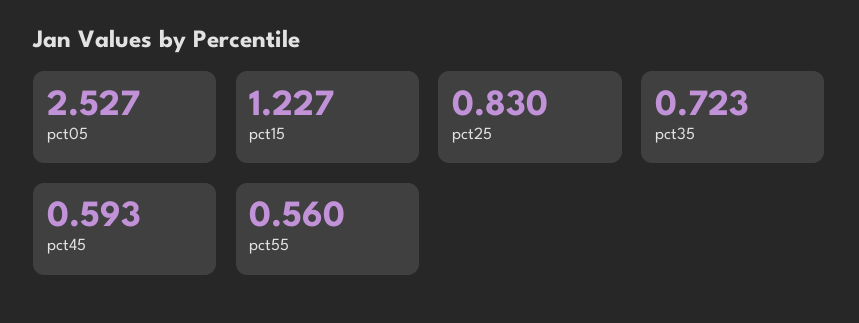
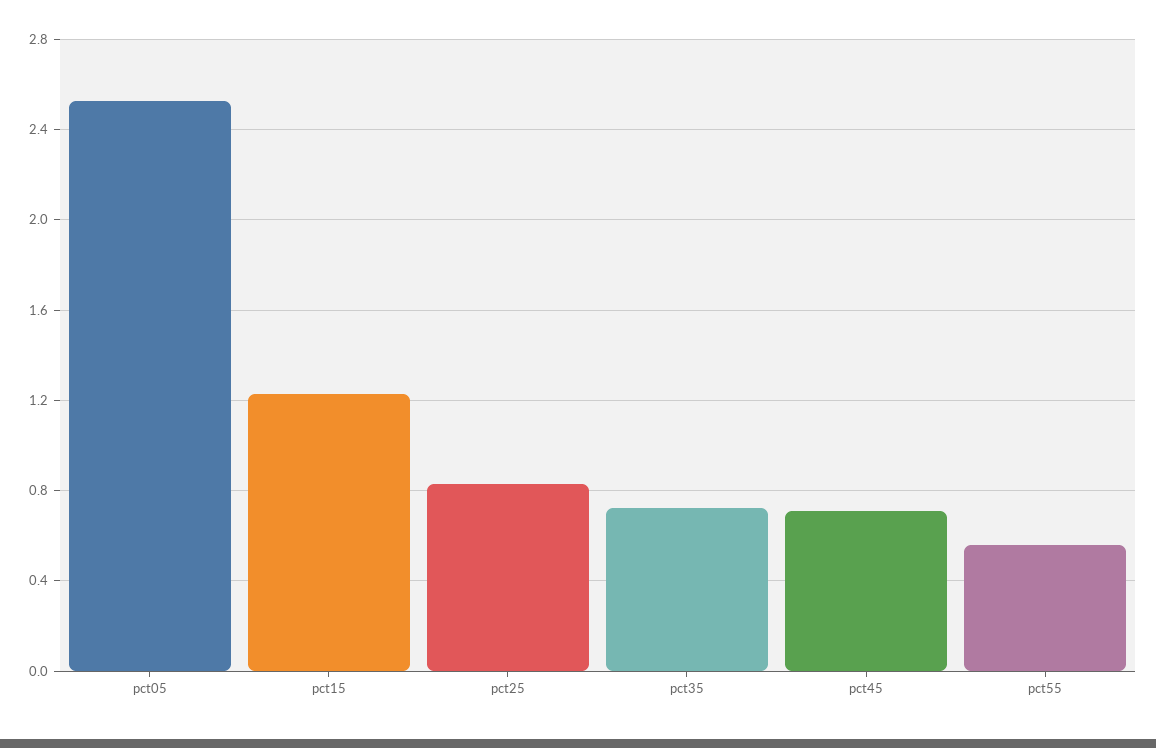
pct45: 0.593 -> 0.7

